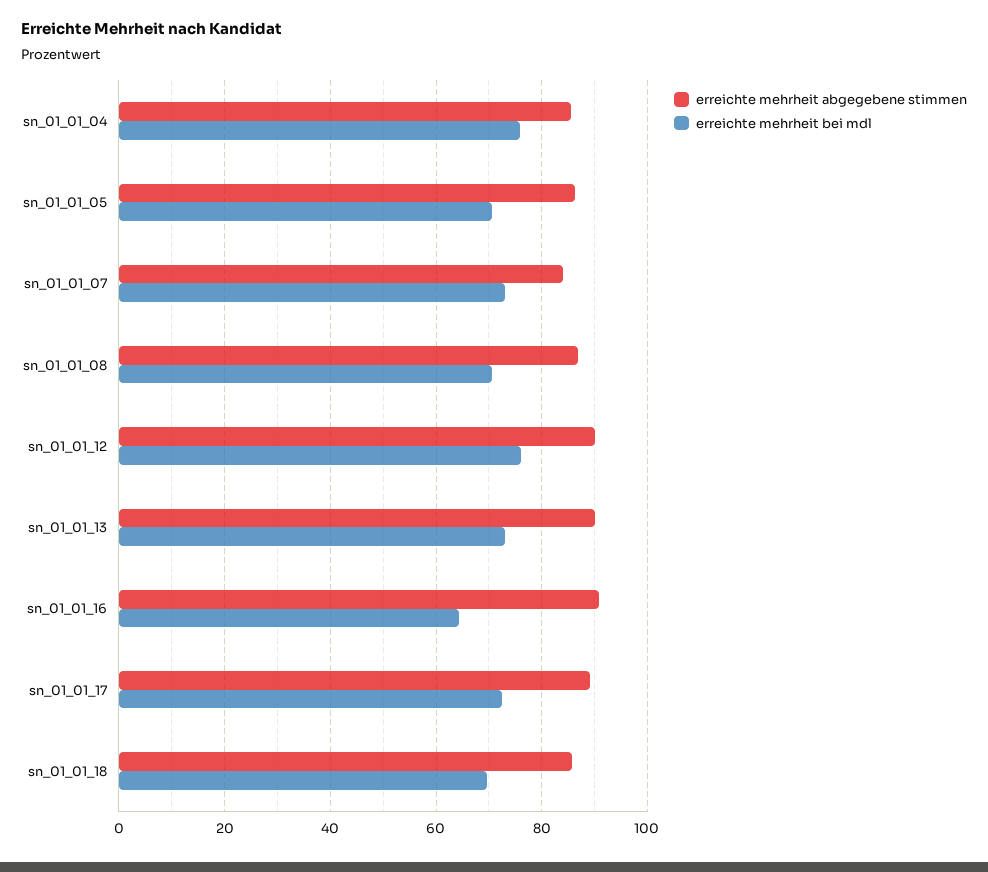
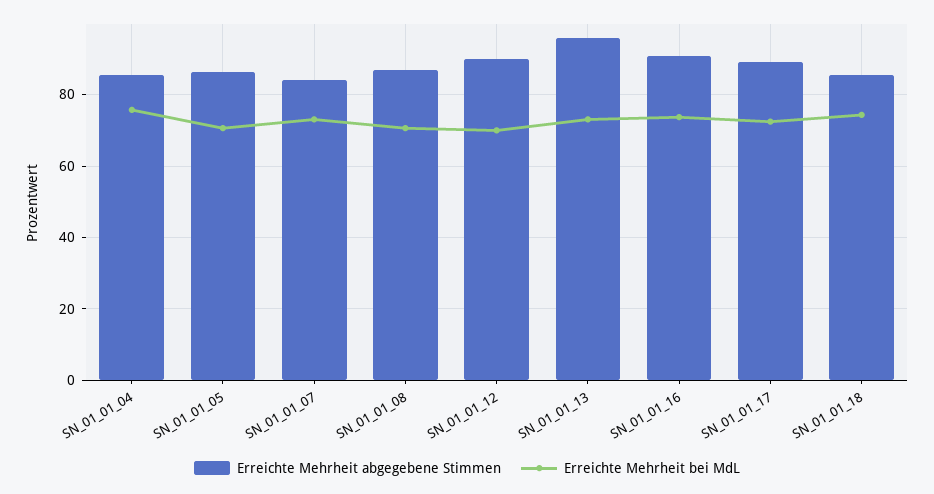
erreichte mehrheit bei mdl, sn_01_01_12: 76 -> 70
erreichte mehrheit abgegebene stimmen, sn_01_01_13: 90 -> 96
erreichte mehrheit bei mdl, sn_01_01_16: 64 -> 74
erreichte mehrheit bei mdl, sn_01_01_18: 70 -> 74

